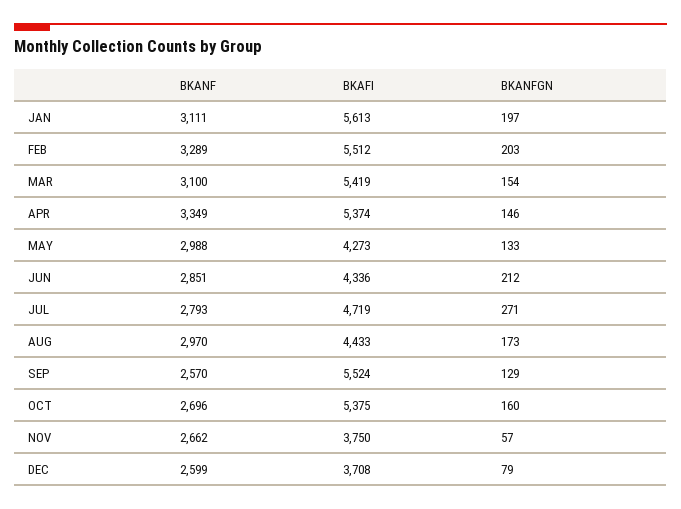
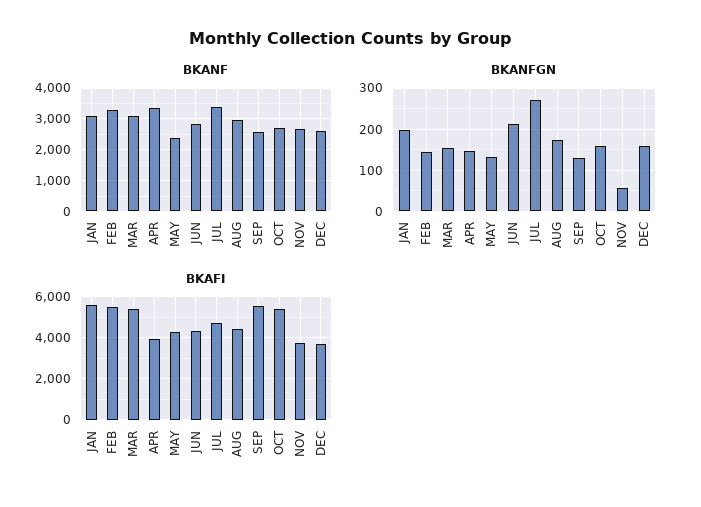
BKANFGN, FEB: 203 -> 140
BKAFI, APR: 5374 -> 4000
BKANF, MAY: 2988 -> 2400
BKANF, JUL: 2793 -> 3400
BKANFGN, DEC: 79 -> 160

